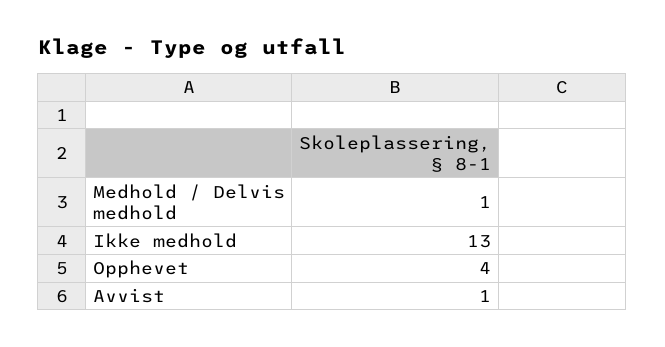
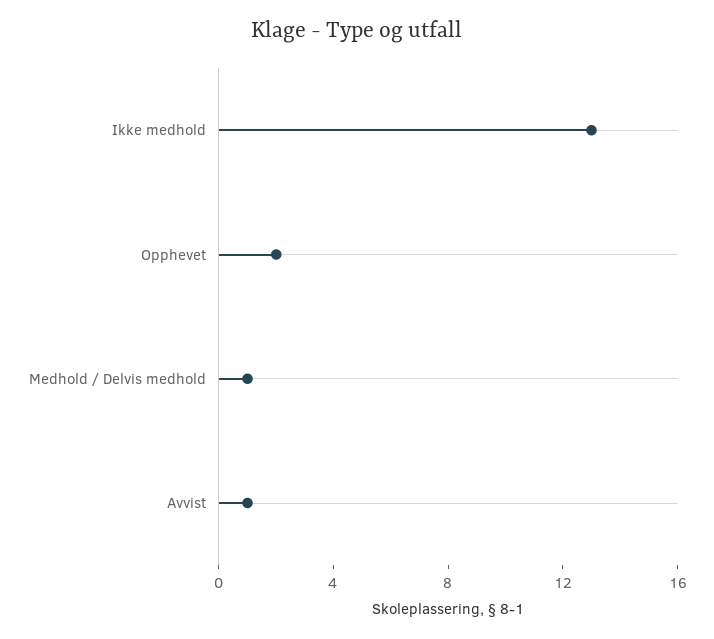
Opphevet: 4 -> 2

